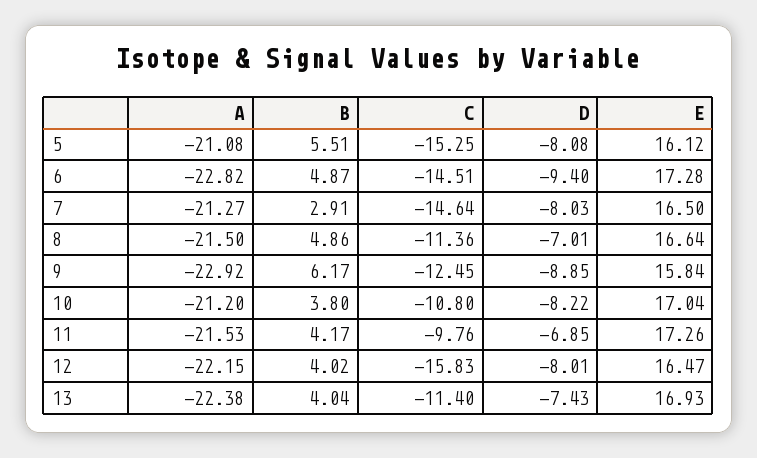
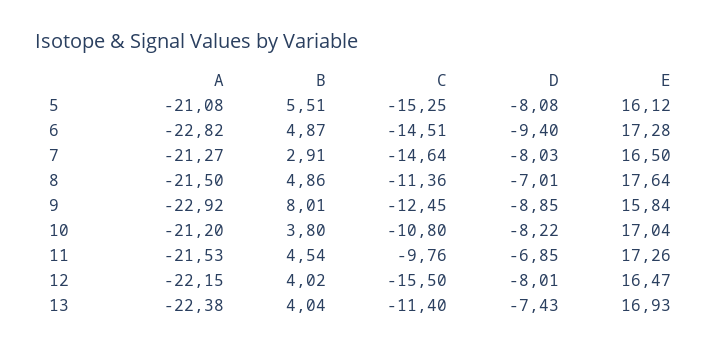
E, 8: 16.64 -> 17.64
B, 9: 6.17 -> 8.01
B, 11: 4.17 -> 4.54
C, 12: -15.83 -> -15.5

